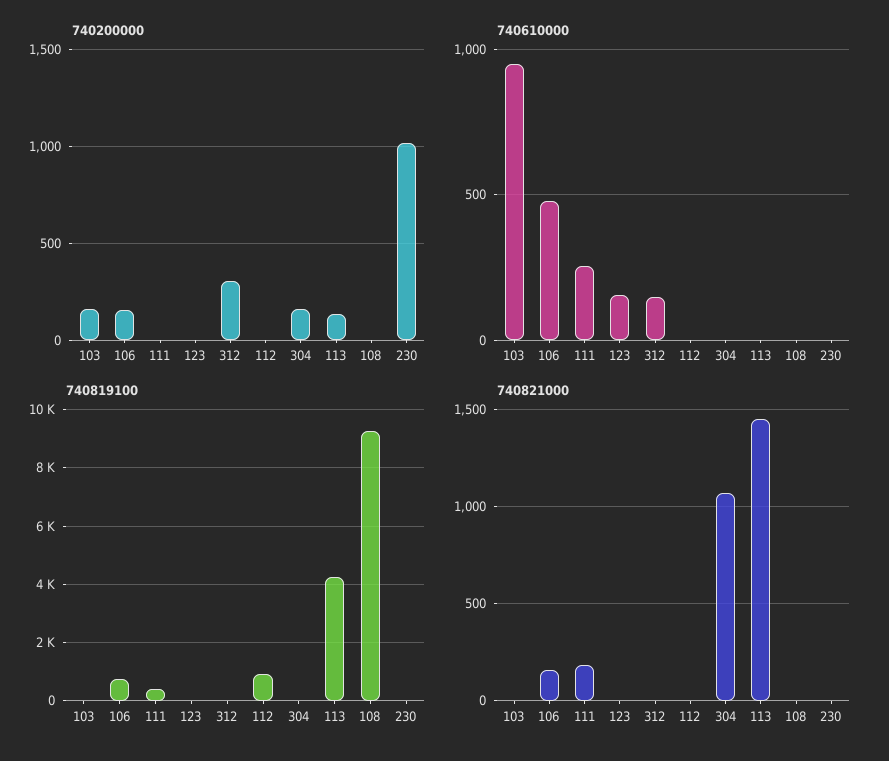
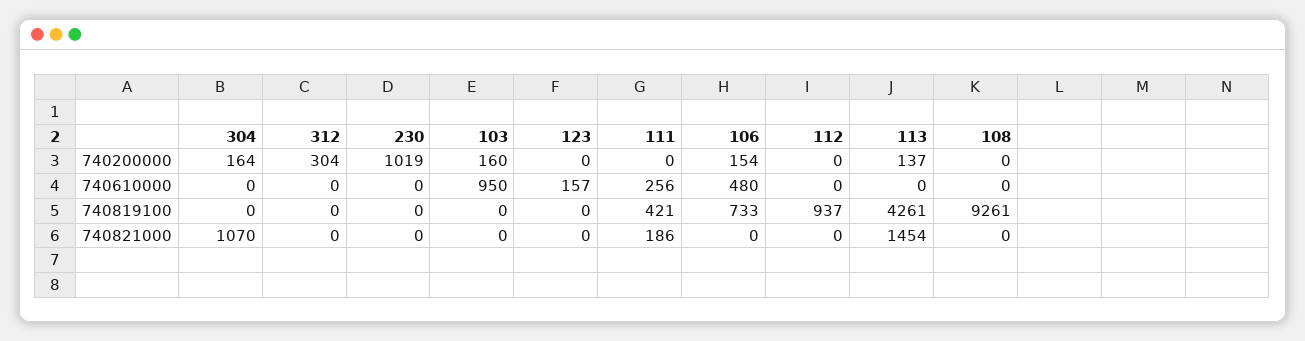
740610000, 312: 150 -> 0
740821000, 106: 150 -> 0

